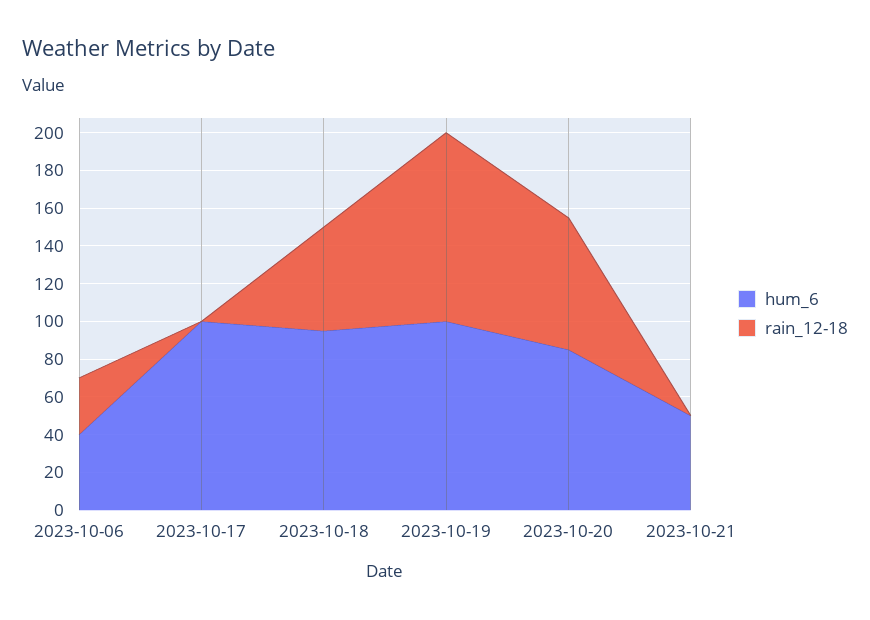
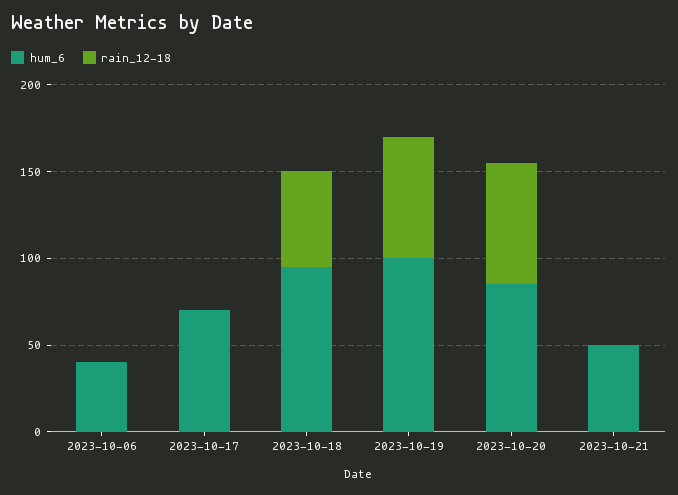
rain_12-18, 2023-10-06: 30 -> 0
hum_6, 2023-10-17: 100 -> 70
rain_12-18, 2023-10-19: 100 -> 70

